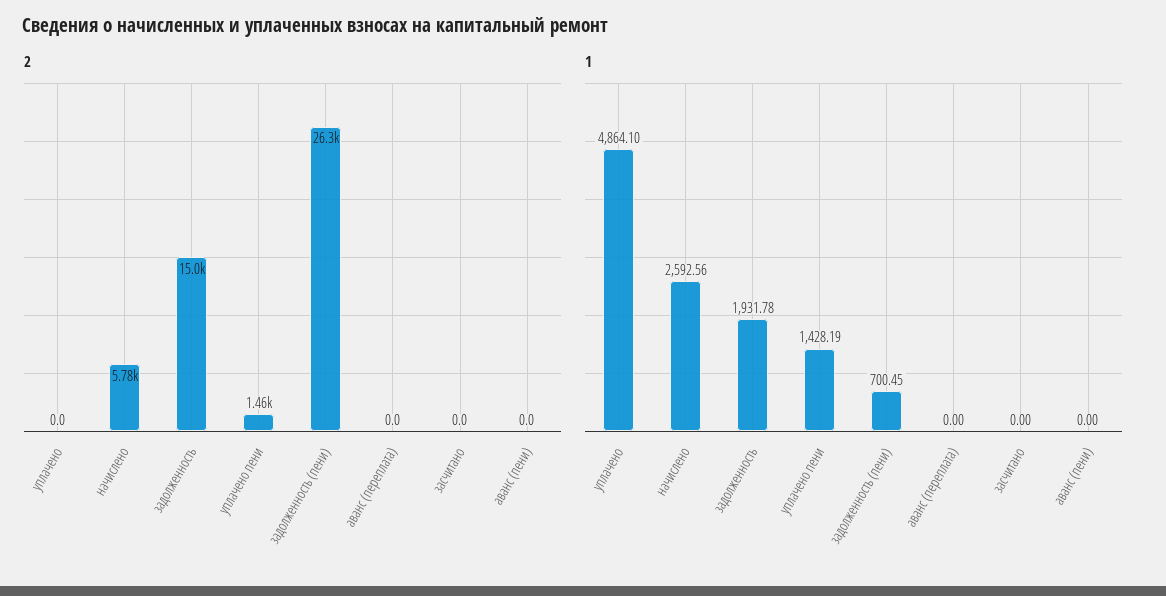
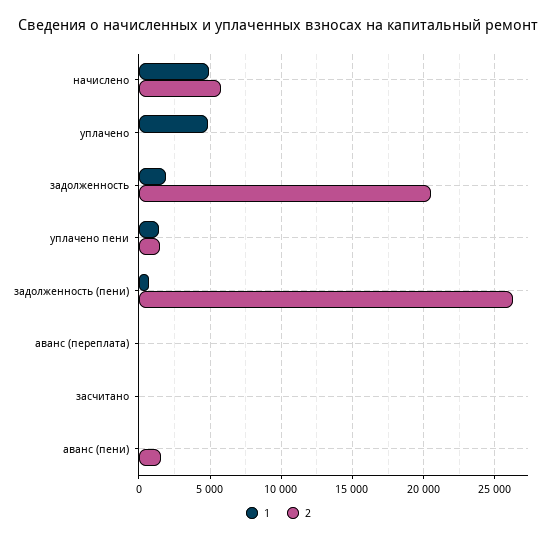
2, задолженность: 15000 -> 20500
2, аванс (пени): 0 -> 1500
1, начислено: 2592.56 -> 5000

